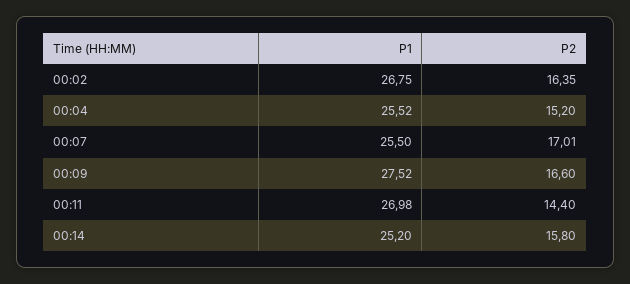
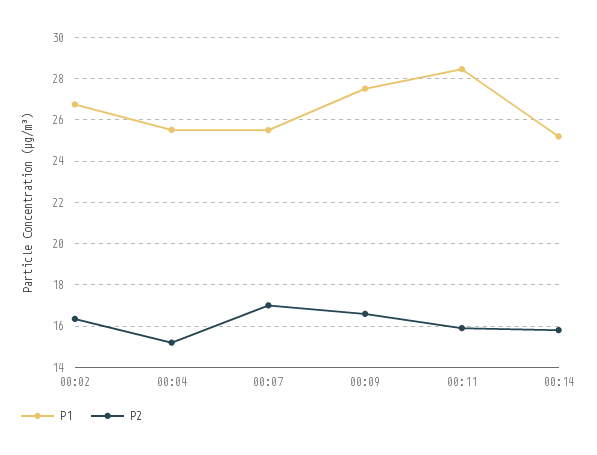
P1, 00:11: 26.98 -> 28.5
P2, 00:11: 14.4 -> 16

